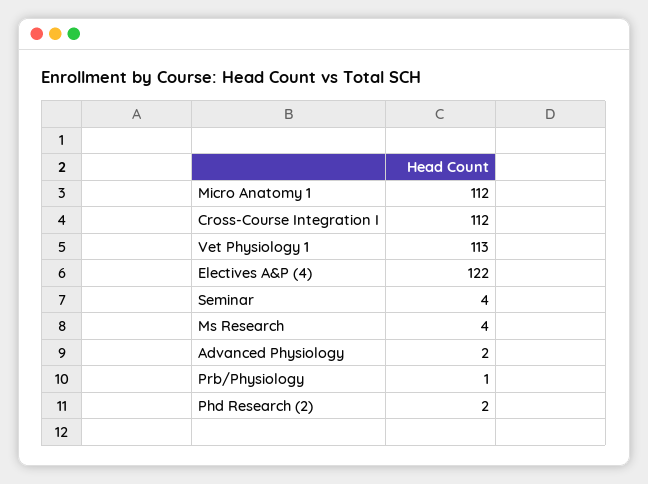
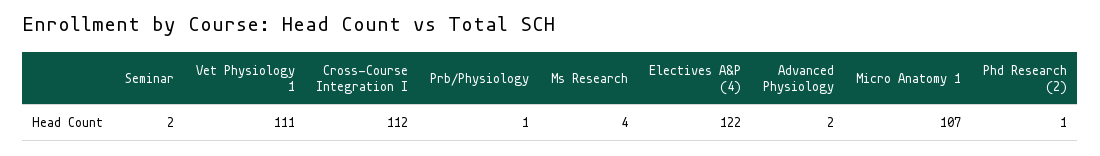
Micro Anatomy 1: 112 -> 107
Vet Physiology 1: 113 -> 111
Seminar: 4 -> 2
Phd Research (2): 2 -> 1

